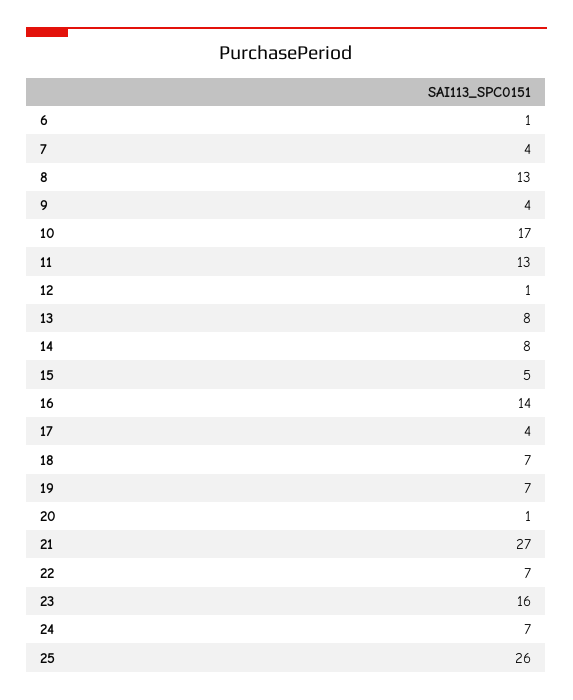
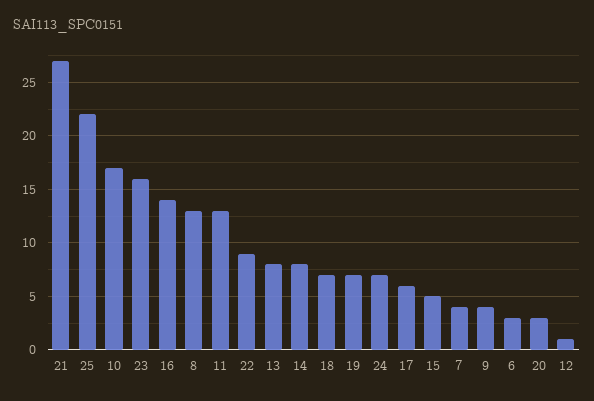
6: 1 -> 3
17: 4 -> 6
20: 1 -> 3
22: 7 -> 9
25: 26 -> 22

